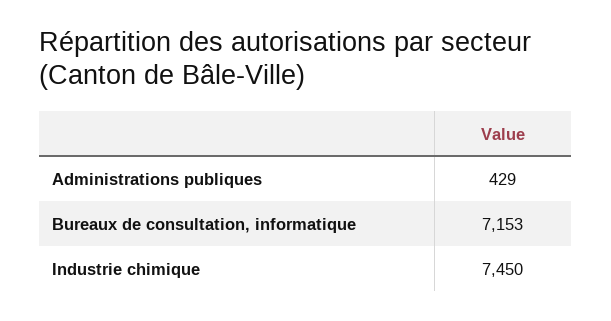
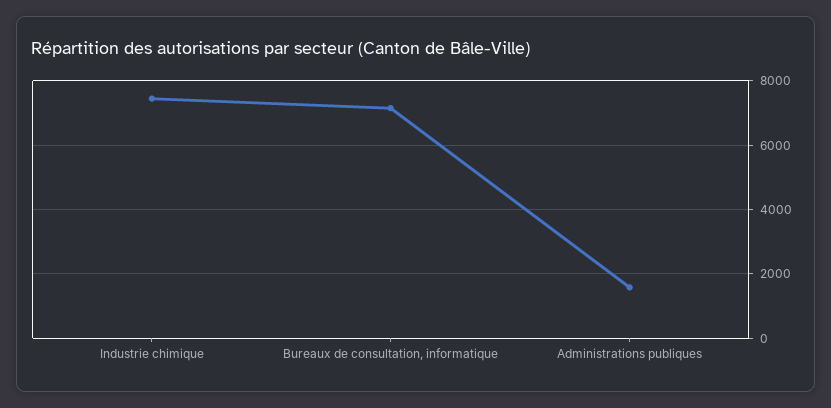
Administrations publiques: 429 -> 1600

